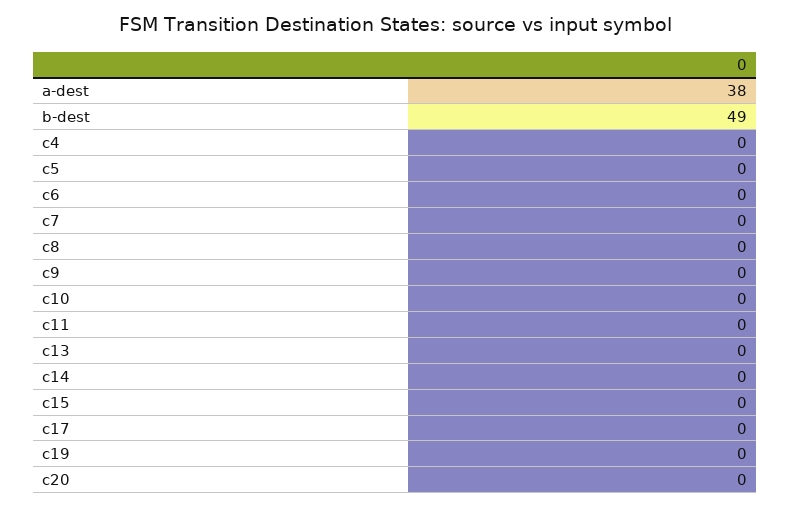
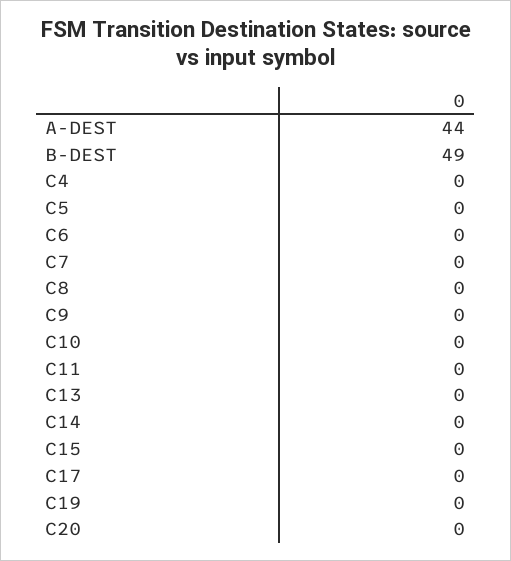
a-dest: 38 -> 44

